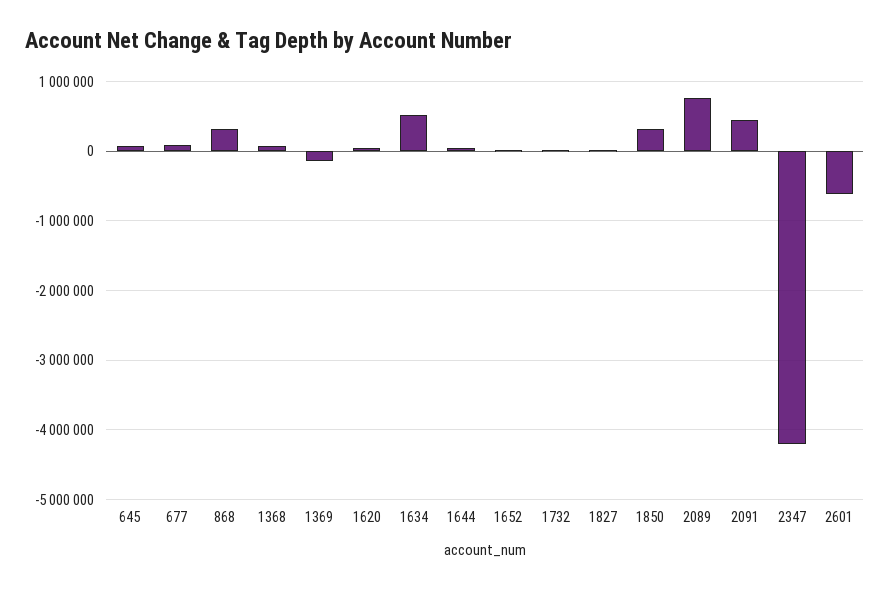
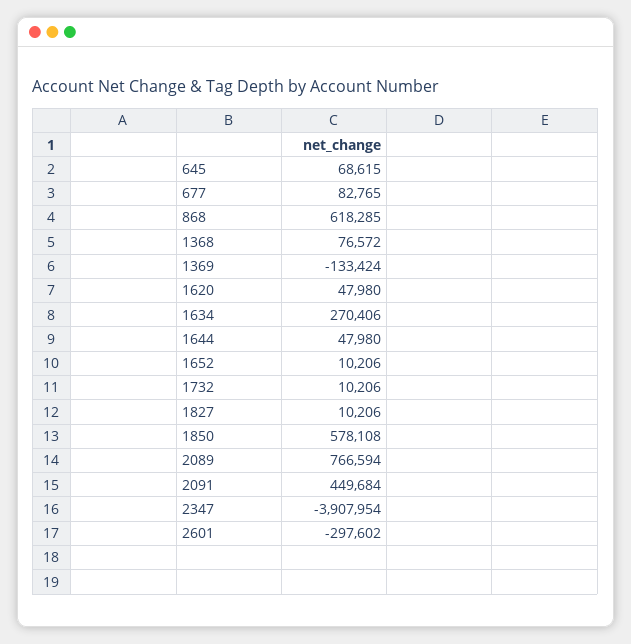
868: 300000 -> 618285
1634: 500000 -> 270406
1850: 300000 -> 578108
2347: -4200000 -> -3907954
2601: -600000 -> -297602

